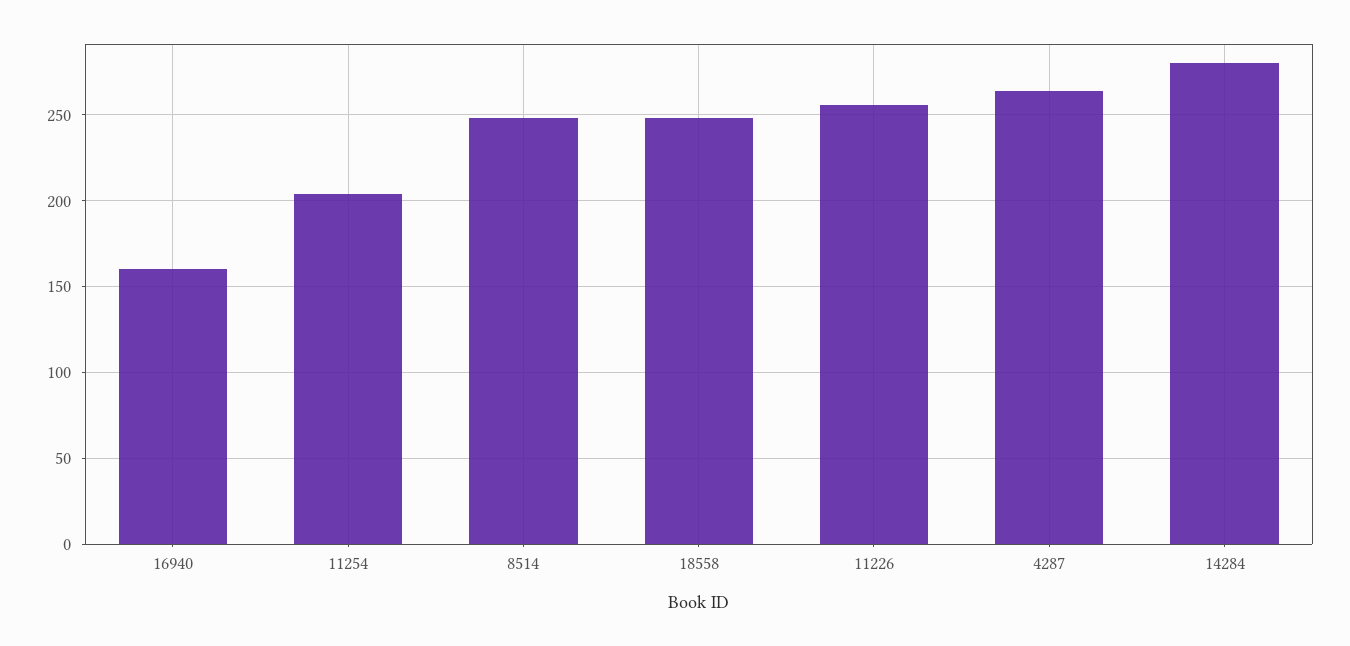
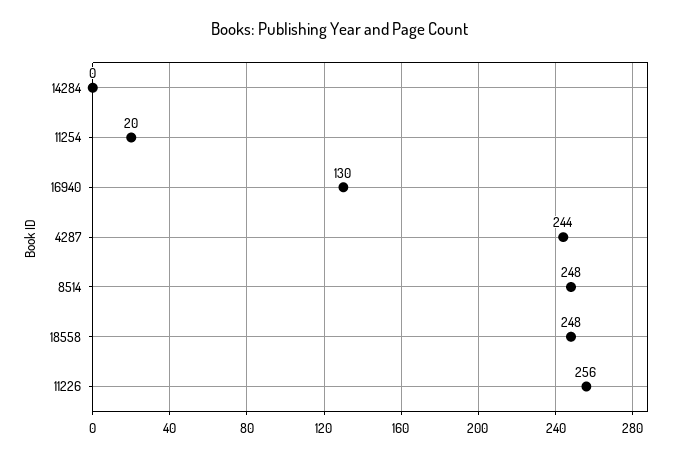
16940: 160 -> 130
11254: 205 -> 20
4287: 265 -> 244
14284: 280 -> 0

